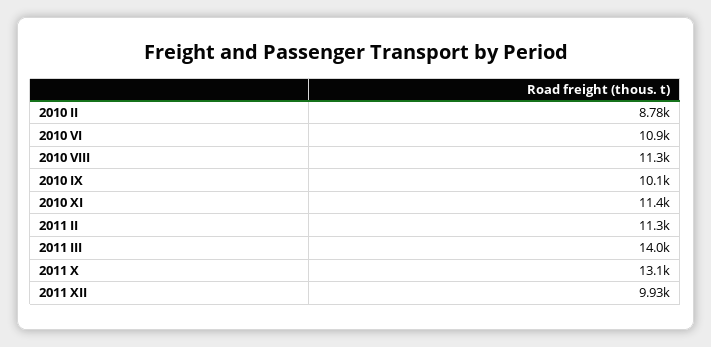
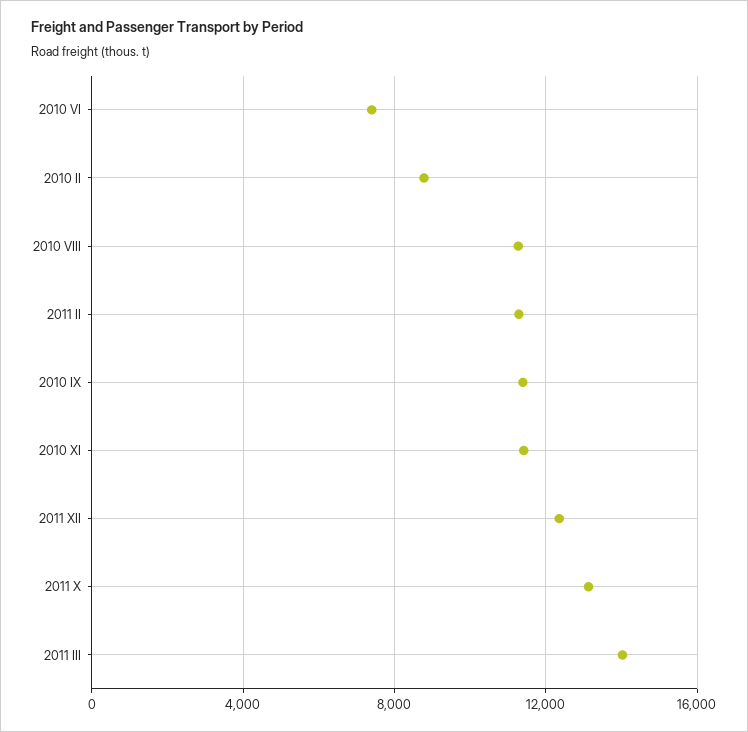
2010 VI: 10900 -> 7500
2010 IX: 10100 -> 11500
2011 XII: 9930 -> 12500

